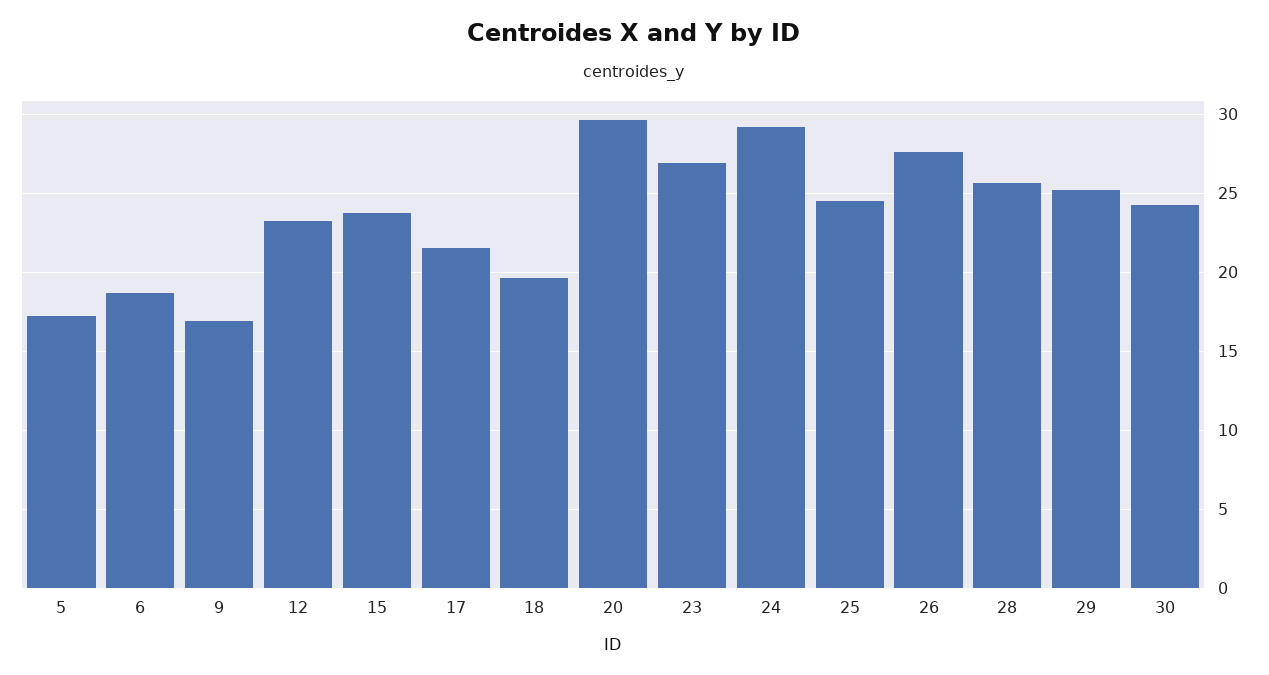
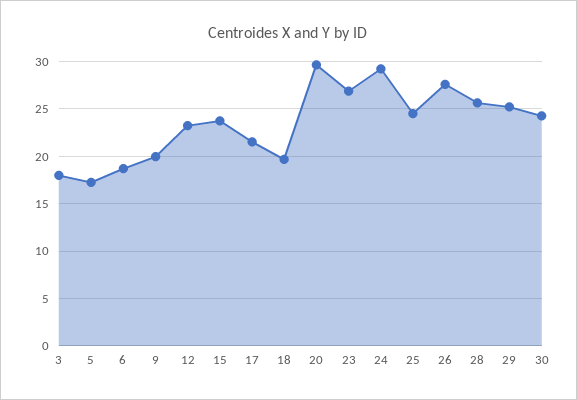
9: 17 -> 20
3: none -> 18

